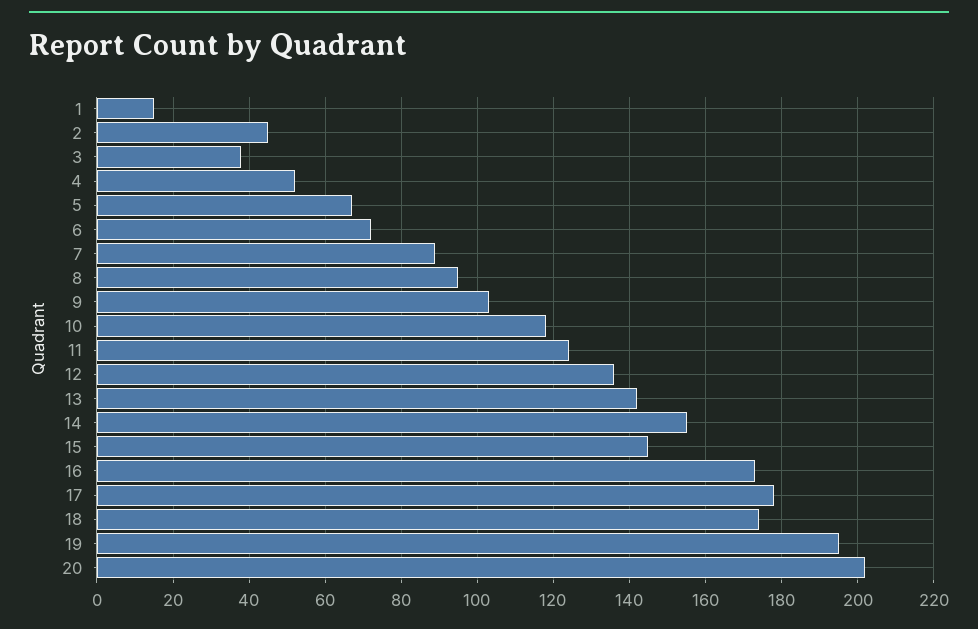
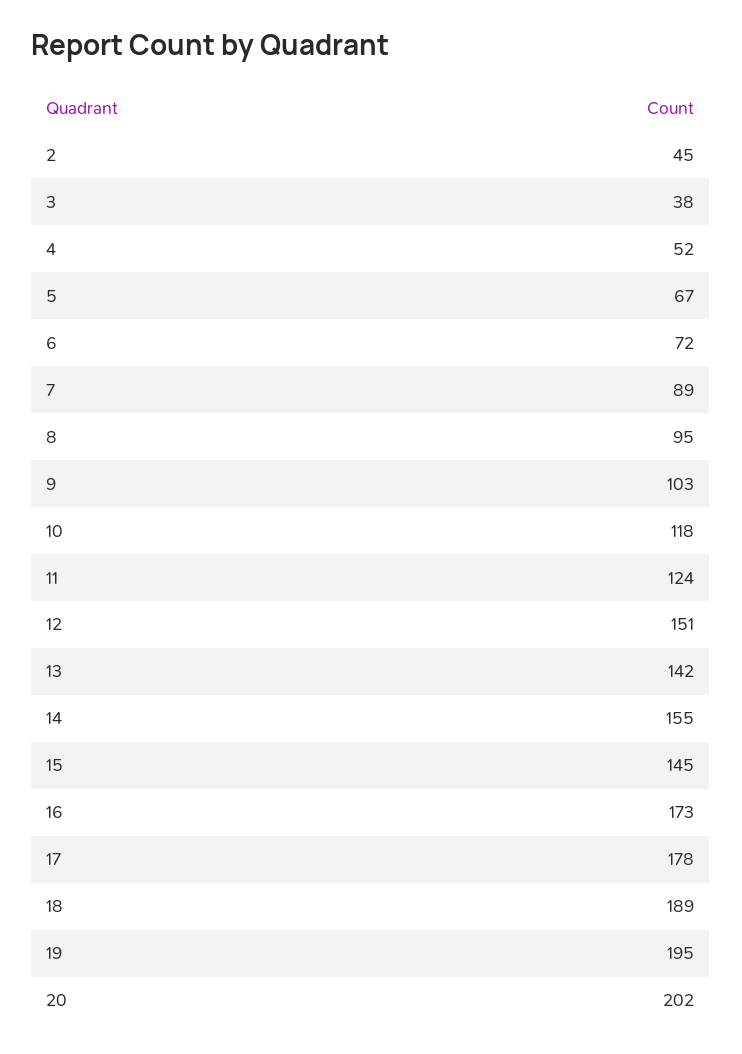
1: 15 -> none
12: 135 -> 151
18: 175 -> 189

